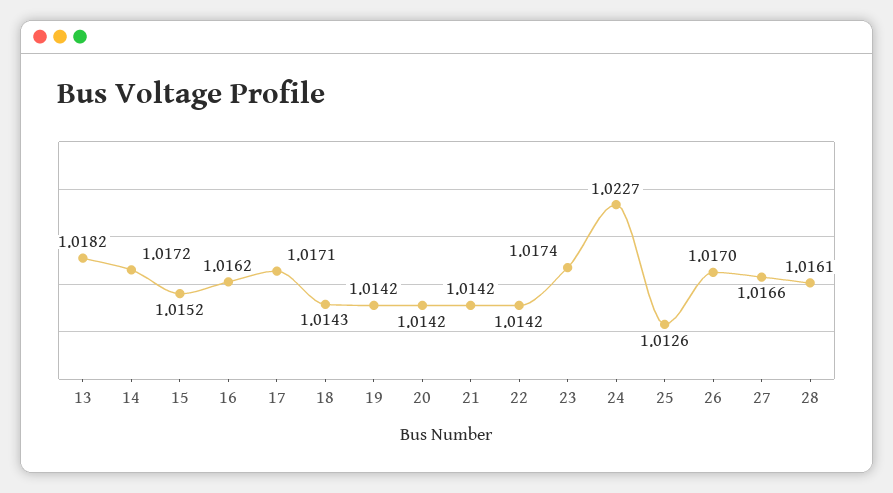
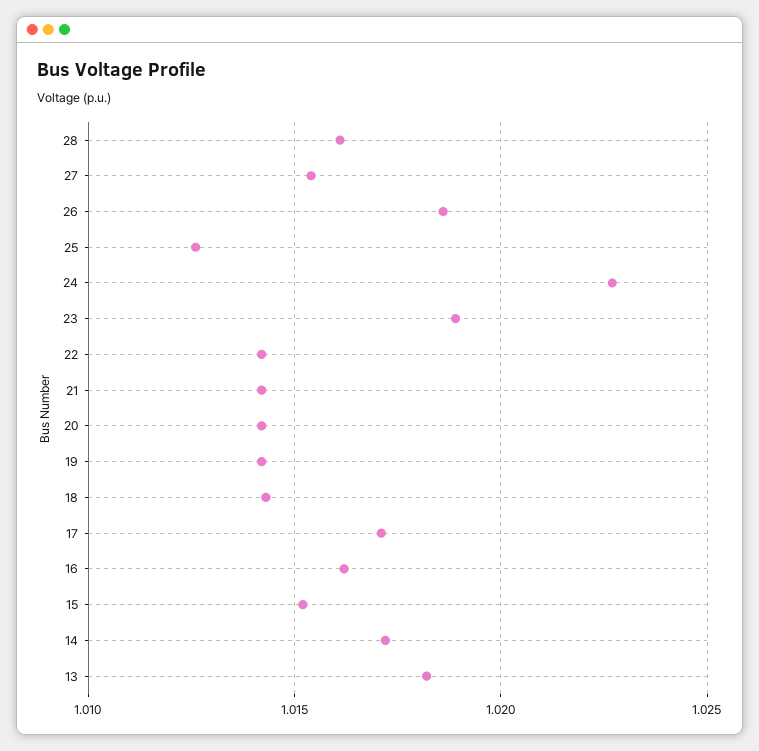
23: 1.0174 -> 1.019
26: 1.017 -> 1.0185
27: 1.0166 -> 1.0155

